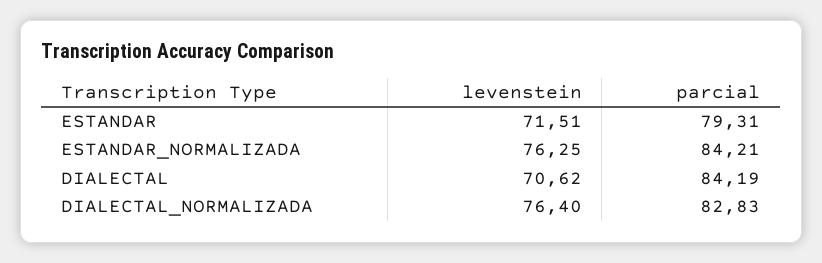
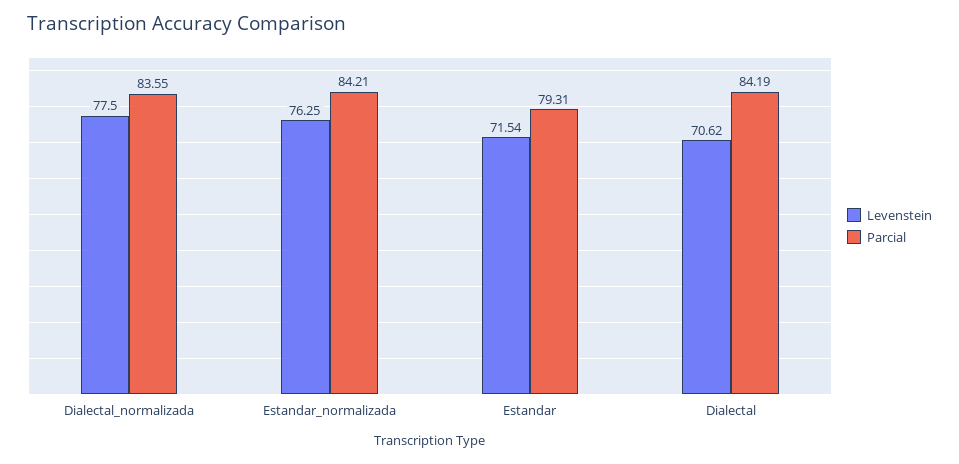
levenstein, ESTANDAR: 71.51 -> 71.54
levenstein, DIALECTAL_NORMALIZADA: 76.4 -> 77.5
parcial, DIALECTAL_NORMALIZADA: 82.83 -> 83.55

